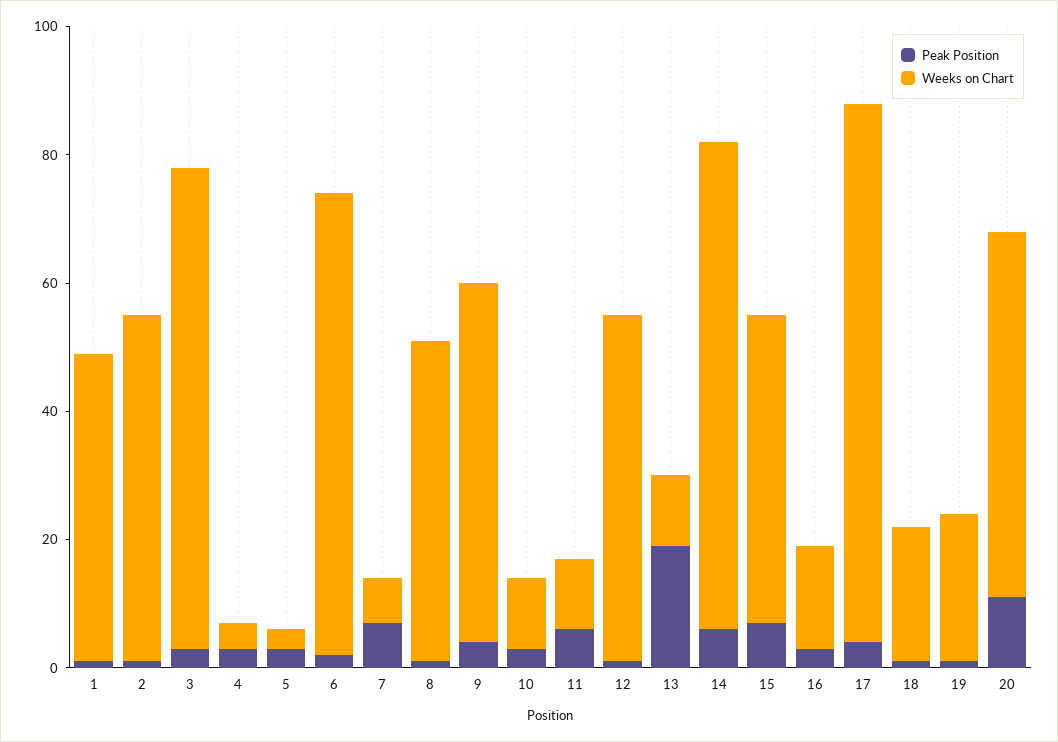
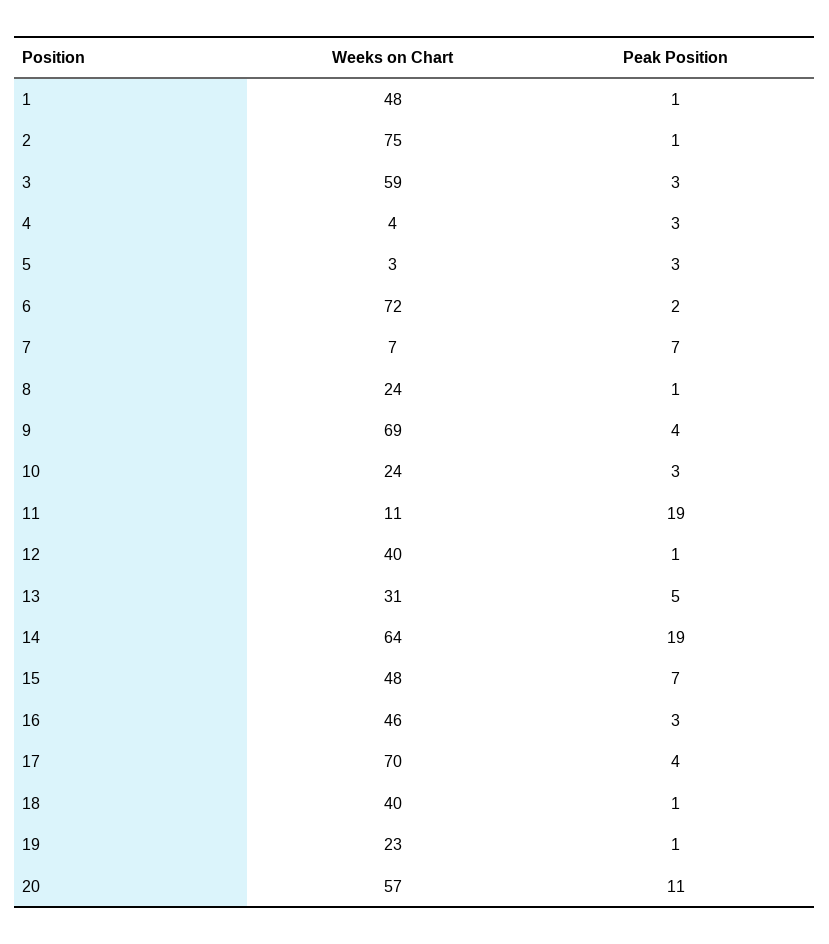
Weeks on Chart, 2: 55 -> 75
Weeks on Chart, 3: 75 -> 59
Weeks on Chart, 8: 50 -> 24
Weeks on Chart, 9: 55 -> 69
Weeks on Chart, 10: 10 -> 24
Peak Position, 11: 5 -> 19
Weeks on Chart, 12: 55 -> 40
Peak Position, 13: 20 -> 5
Weeks on Chart, 13: 10 -> 31
Peak Position, 14: 5 -> 19
Weeks on Chart, 14: 75 -> 64
Weeks on Chart, 16: 15 -> 46
Weeks on Chart, 17: 85 -> 70
Weeks on Chart, 18: 20 -> 40

